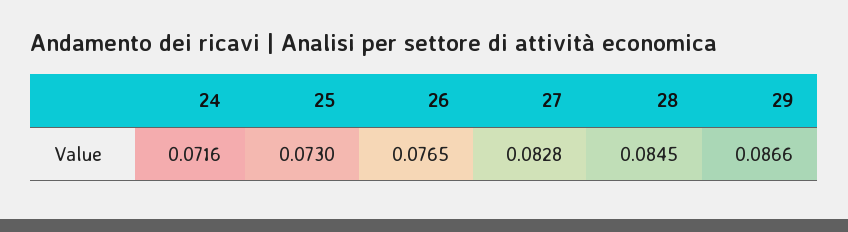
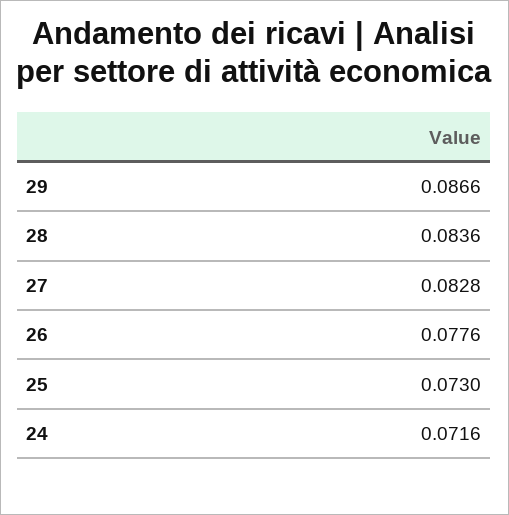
26: 0.0765 -> 0.0776
28: 0.0845 -> 0.0836

